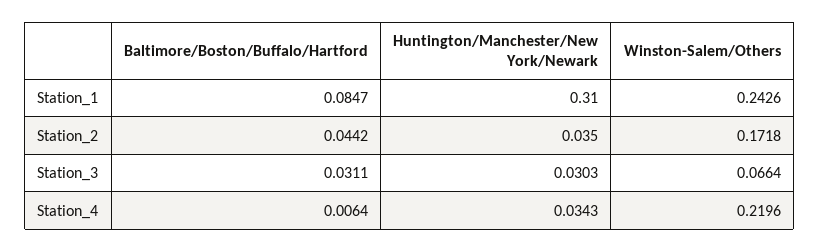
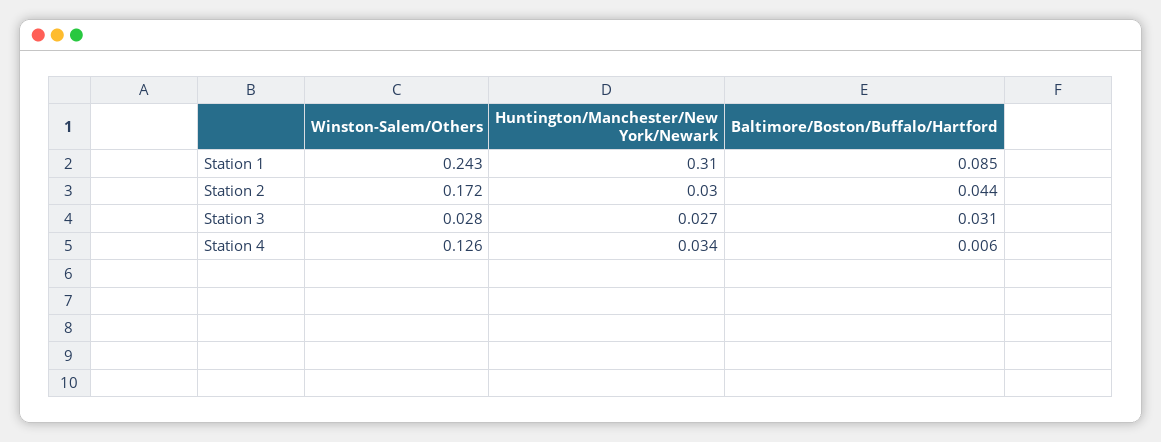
Huntington/Manchester/New York/Newark, Station_2: 0.035 -> 0.03
Huntington/Manchester/New York/Newark, Station_3: 0.0303 -> 0.027
Winston-Salem/Others, Station_3: 0.0664 -> 0.028
Winston-Salem/Others, Station_4: 0.2196 -> 0.126

